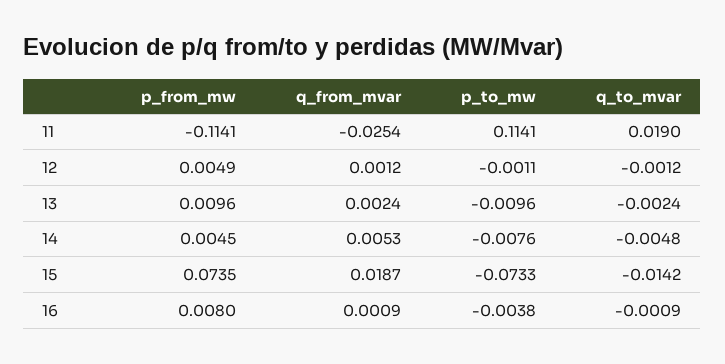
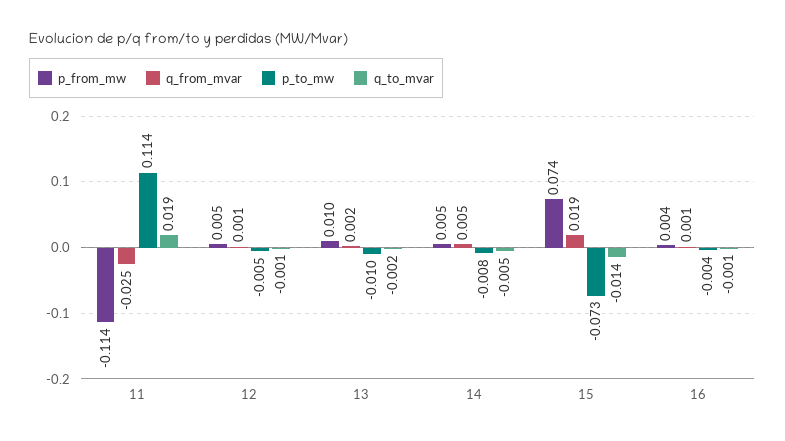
p_to_mw, 12: -0.0011 -> -0.005
p_from_mw, 16: 0.008 -> 0.004

